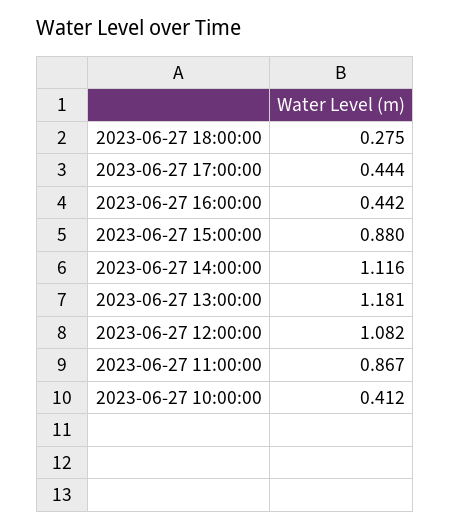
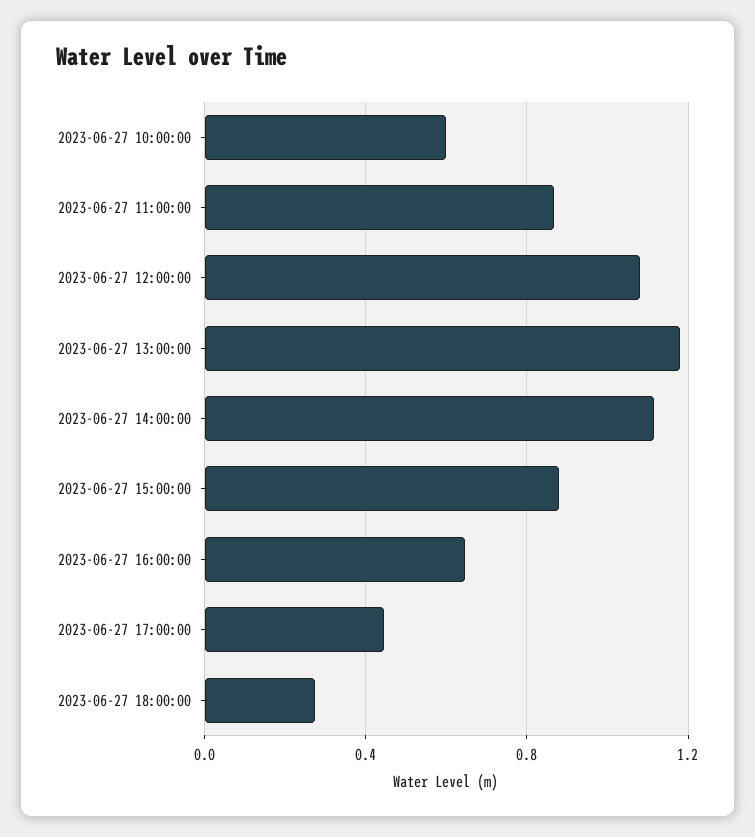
2023-06-27 16:00:00: 0.442 -> 0.65
2023-06-27 10:00:00: 0.412 -> 0.6

